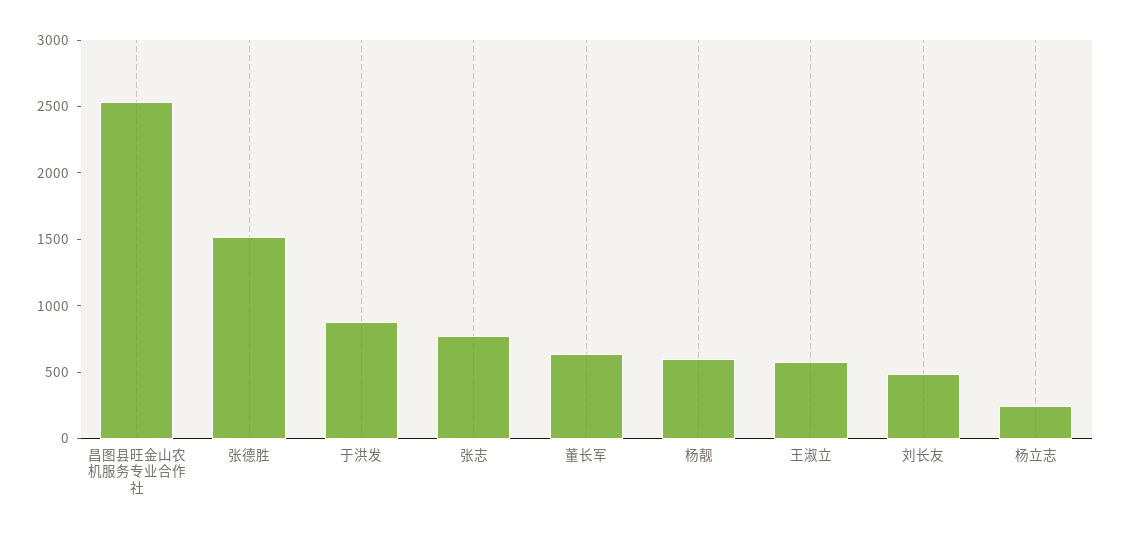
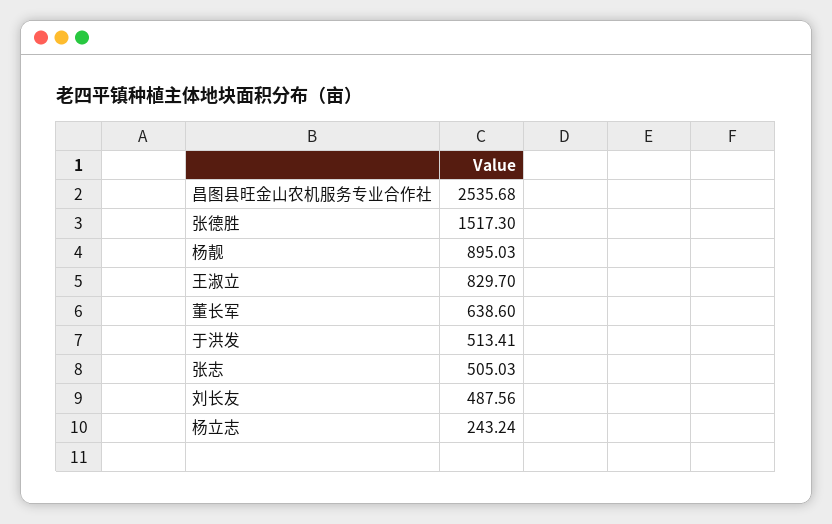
于洪发: 900 -> 513.41
张志: 800 -> 505.03
杨靓: 600 -> 895.03
王淑立: 600 -> 829.7

